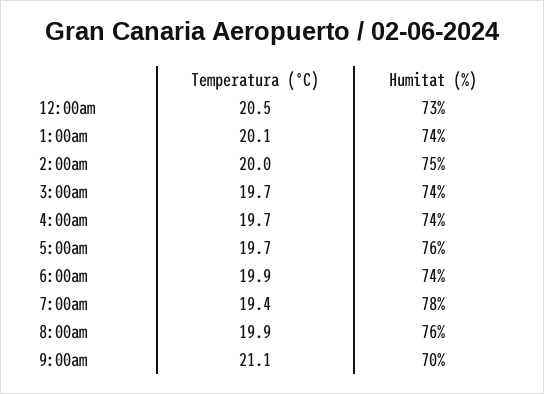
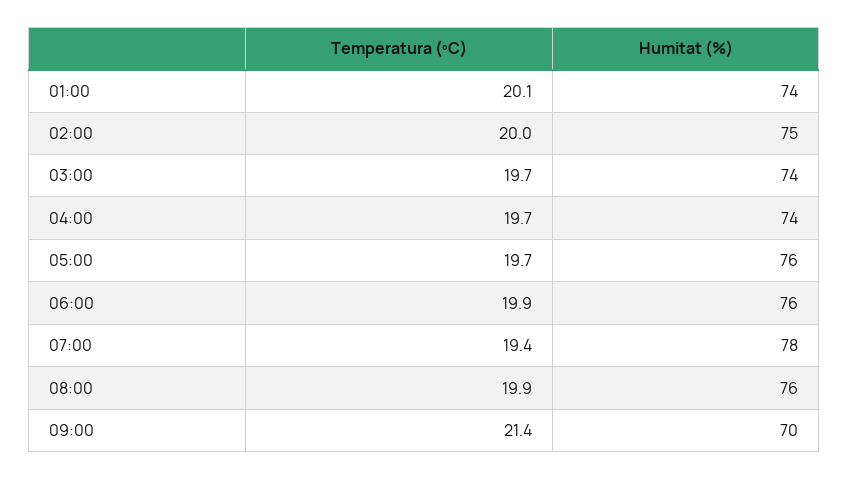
Temperatura (ºC), 12:00am: 20.5 -> none
Humitat (%), 12:00am: 73 -> none
Humitat (%), 6:00am: 74 -> 76
Temperatura (ºC), 9:00am: 21.1 -> 21.4

